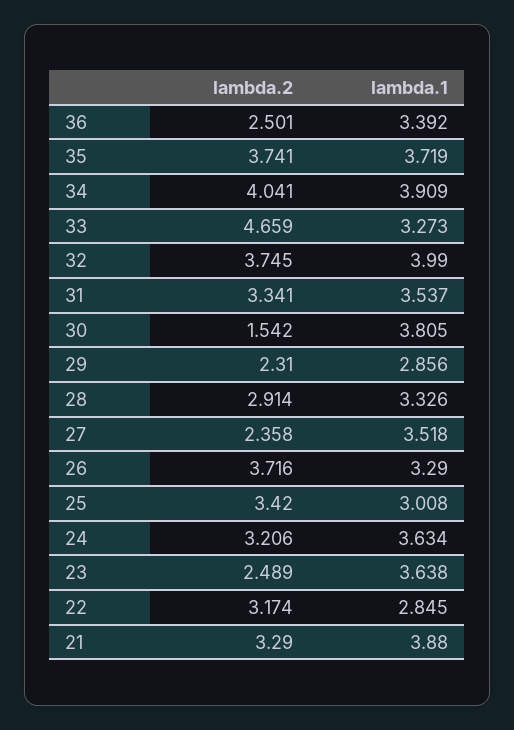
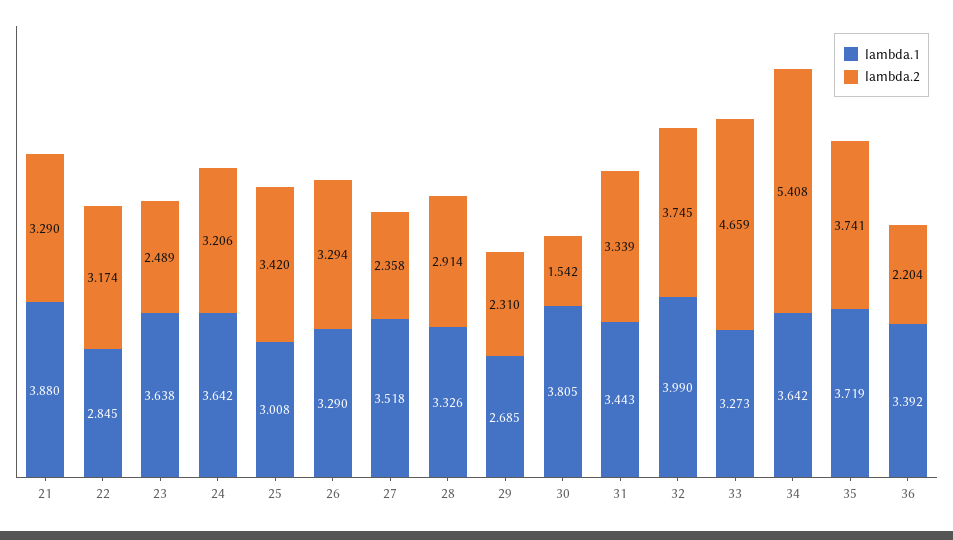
lambda.2, 36: 2.501 -> 2.204
lambda.2, 34: 4.041 -> 5.408
lambda.1, 34: 3.909 -> 3.642
lambda.2, 31: 3.341 -> 3.339
lambda.1, 31: 3.537 -> 3.443
lambda.1, 29: 2.856 -> 2.685
lambda.2, 26: 3.716 -> 3.294
lambda.1, 24: 3.634 -> 3.642

